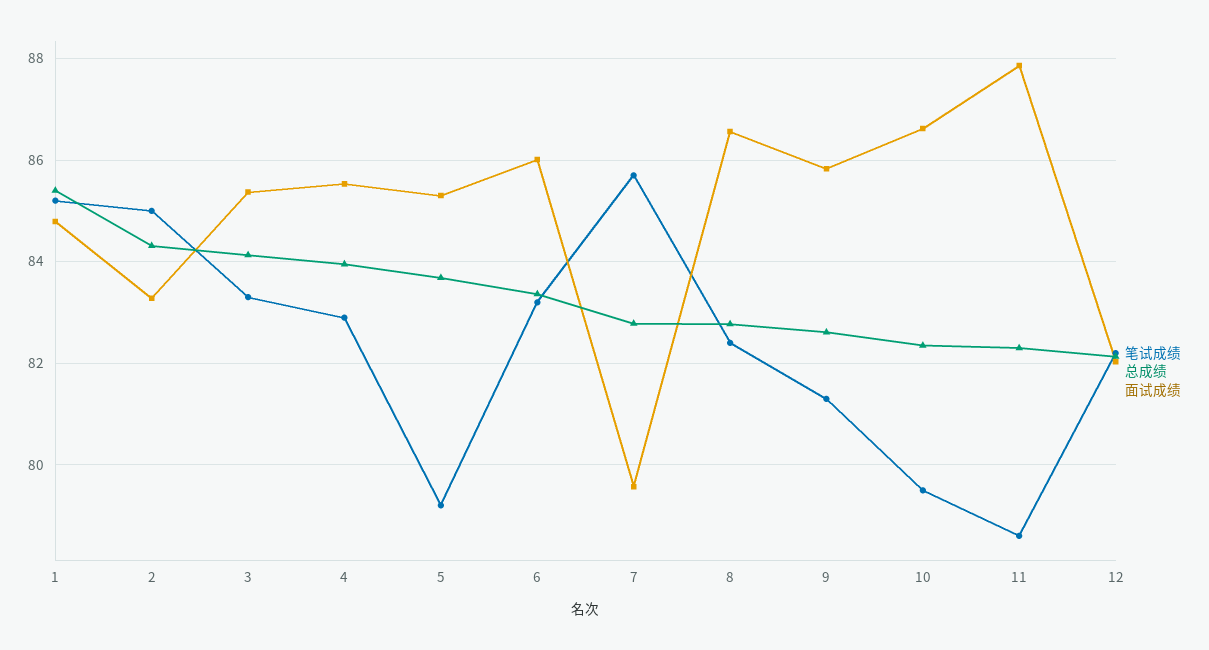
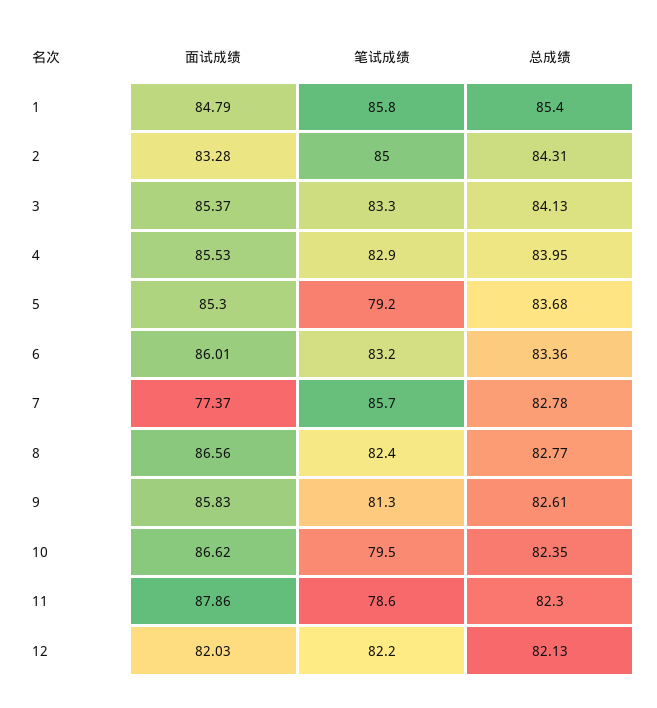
笔试成绩, 1: 85.2 -> 85.8
面试成绩, 7: 79.6 -> 77.37

